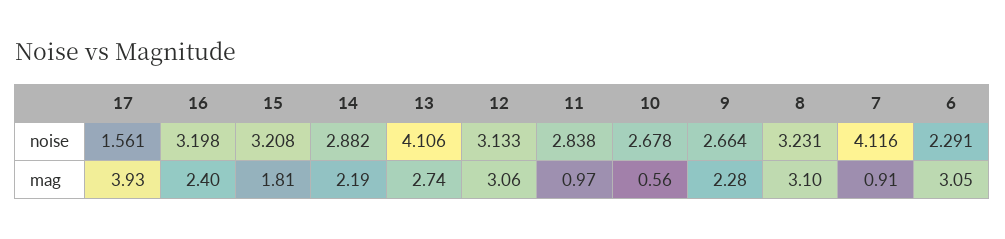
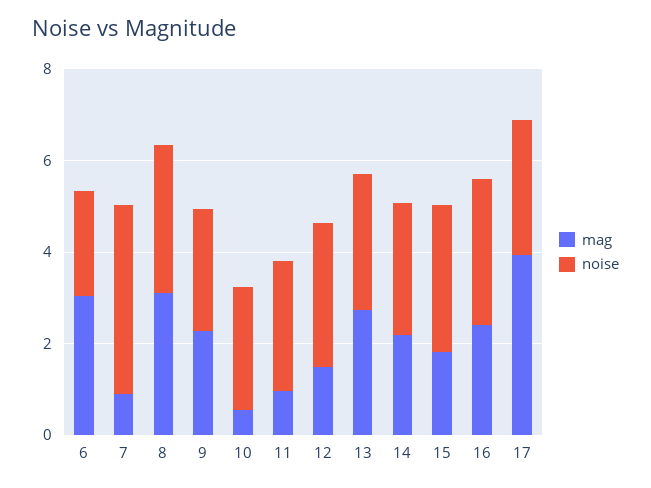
noise, 17: 1.561 -> 3
noise, 13: 4.106 -> 3
mag, 12: 3.06 -> 1.5

